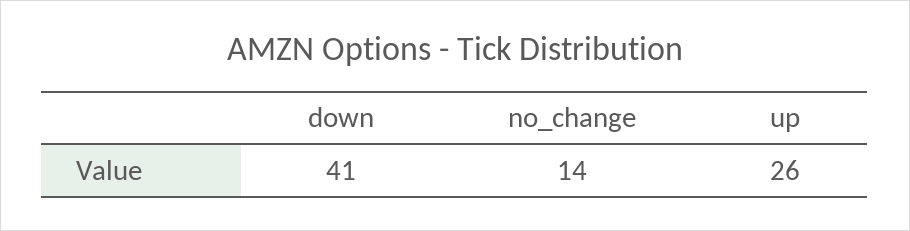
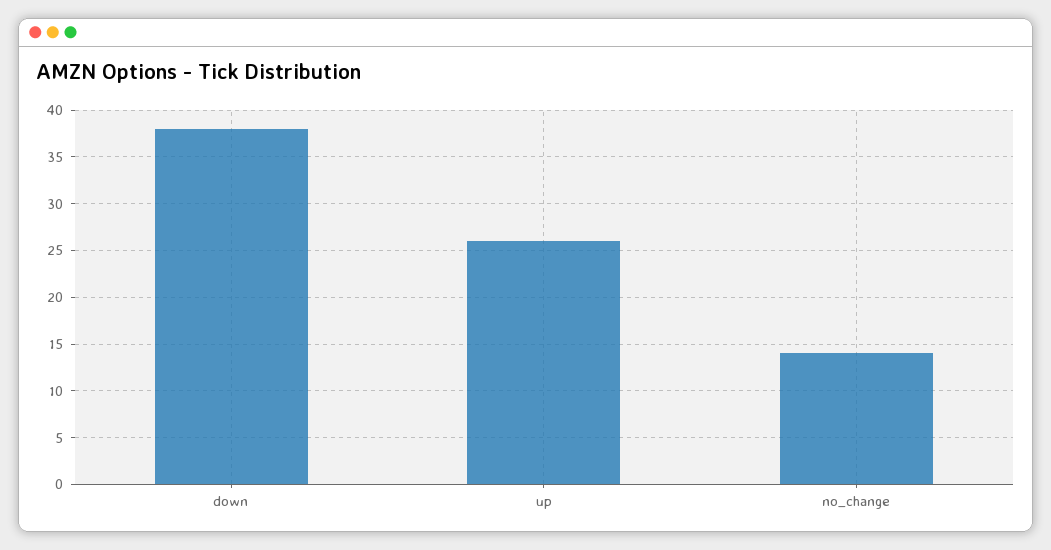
down: 41 -> 38

